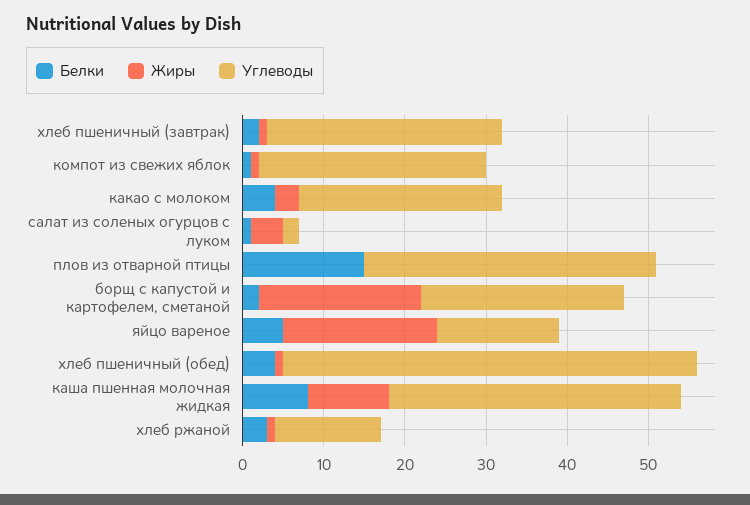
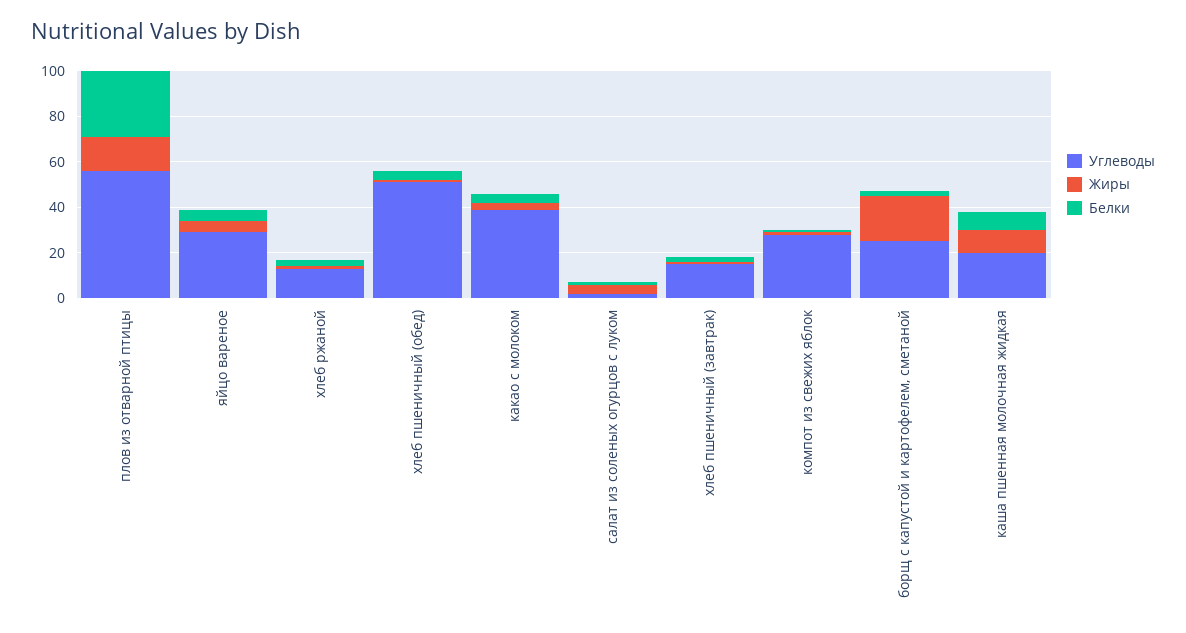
Углеводы, хлеб пшеничный (завтрак): 29 -> 15
Углеводы, какао с молоком: 25 -> 40
Белки, плов из отварной птицы: 15 -> 30
Жиры, плов из отварной птицы: 0 -> 15
Углеводы, плов из отварной птицы: 36 -> 55
Жиры, яйцо вареное: 19 -> 5
Углеводы, яйцо вареное: 15 -> 30
Углеводы, каша пшенная молочная жидкая: 36 -> 20

